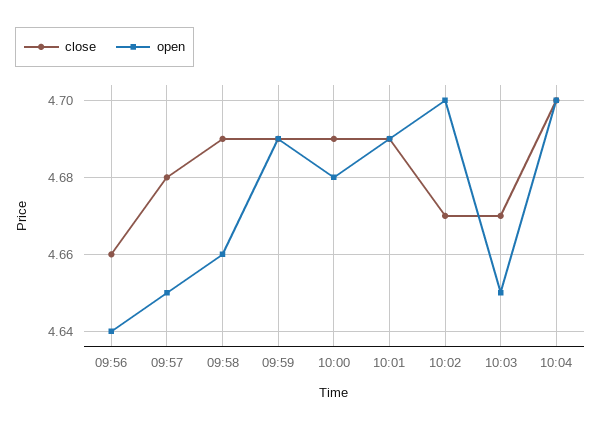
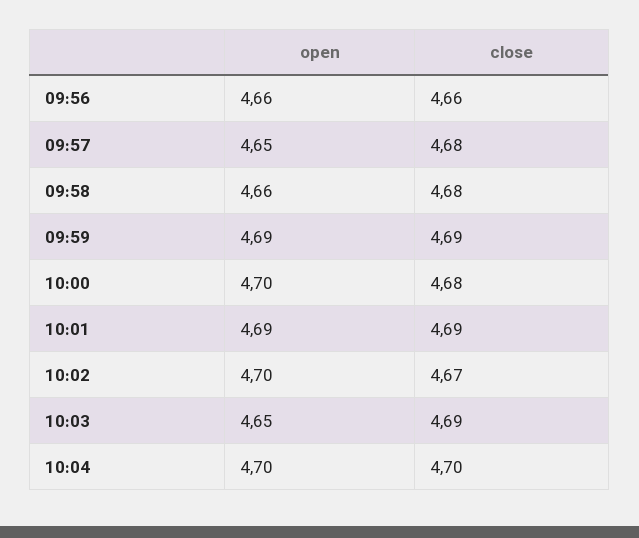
open, 09:56: 4.64 -> 4.66
close, 09:58: 4.69 -> 4.68
close, 10:00: 4.69 -> 4.68
open, 10:00: 4.68 -> 4.7
close, 10:03: 4.67 -> 4.69

